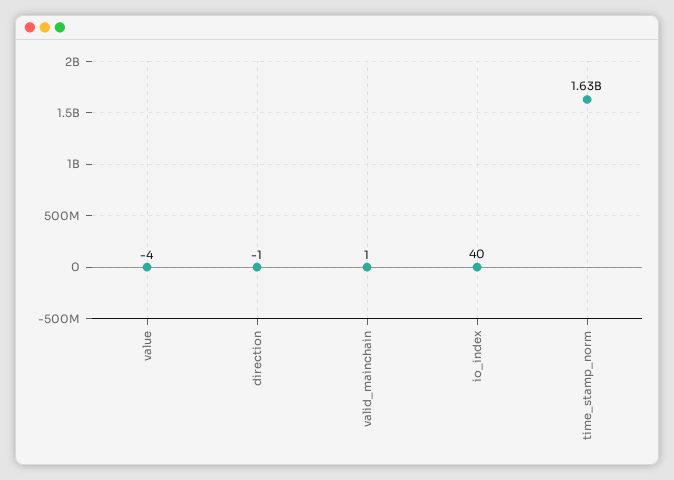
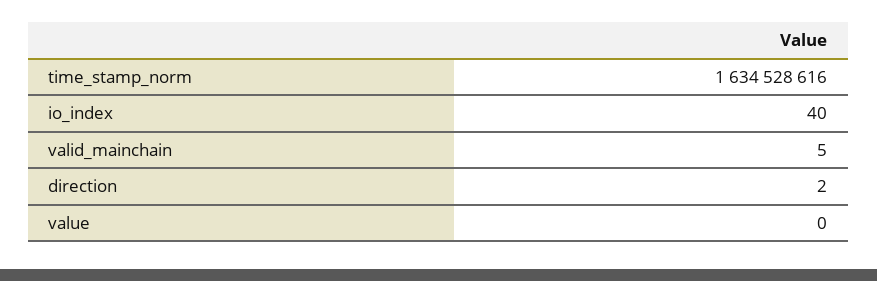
value: -4 -> 0
direction: -1 -> 2
valid_mainchain: 1 -> 5

